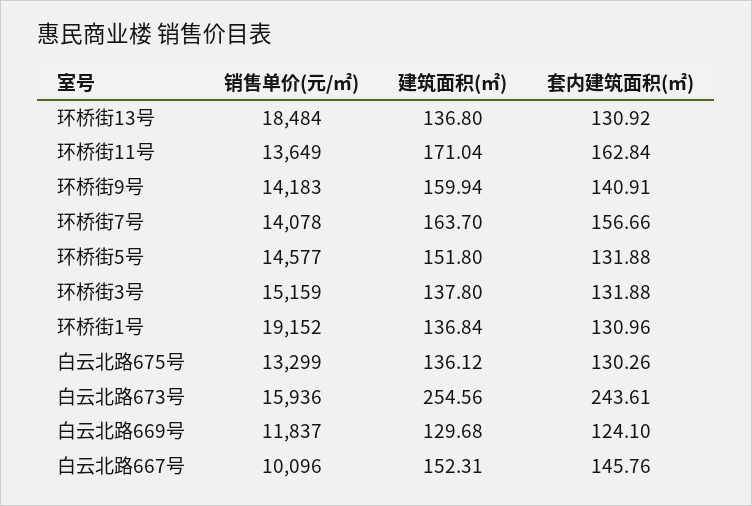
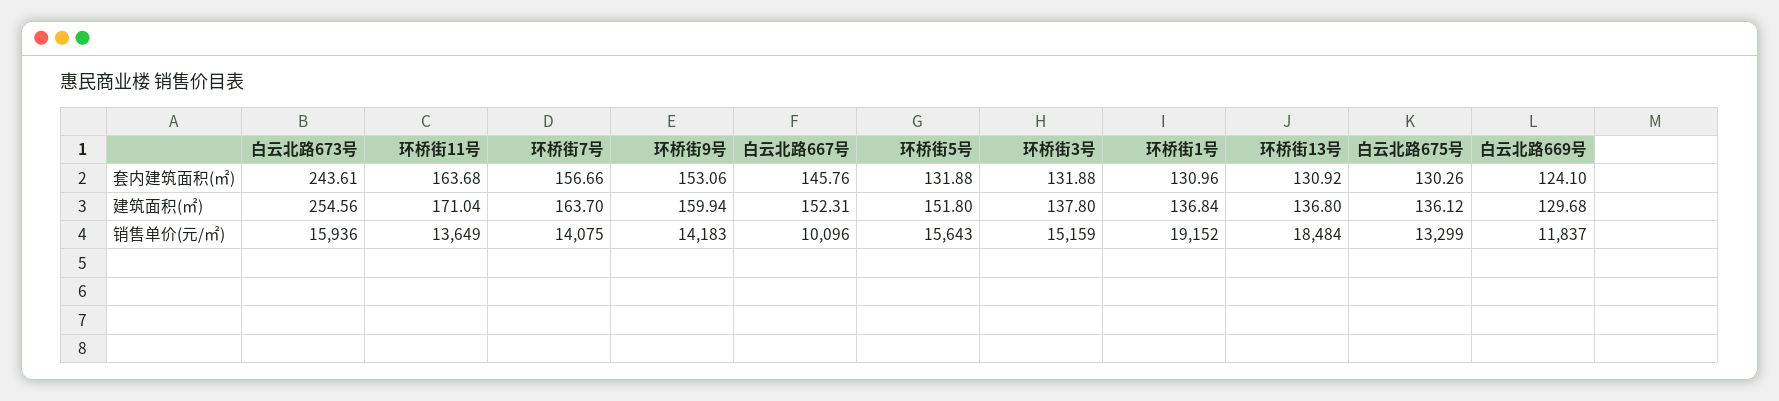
套内建筑面积(㎡), 环桥街11号: 162.84 -> 163.68
套内建筑面积(㎡), 环桥街9号: 140.91 -> 153.06
销售单价(元/㎡), 环桥街7号: 14078 -> 14075
销售单价(元/㎡), 环桥街5号: 14577 -> 15643

